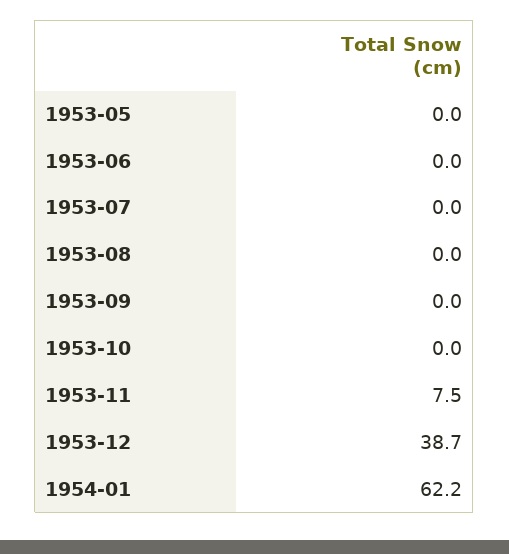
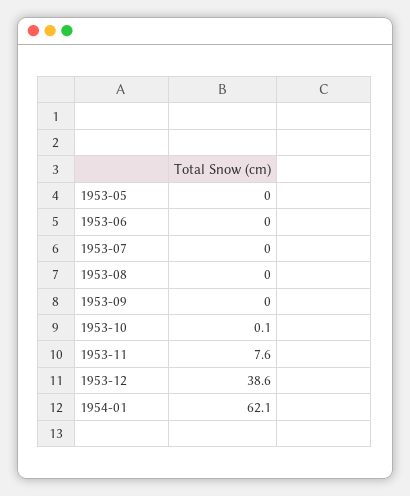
1953-10: 0 -> 0.1
1953-11: 7.5 -> 7.6
1953-12: 38.7 -> 38.6
1954-01: 62.2 -> 62.1

